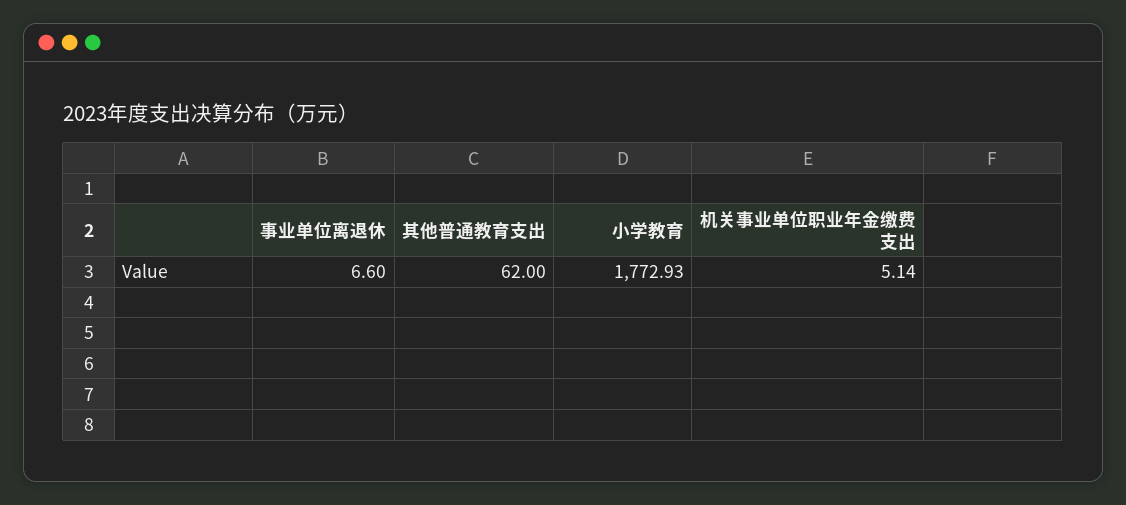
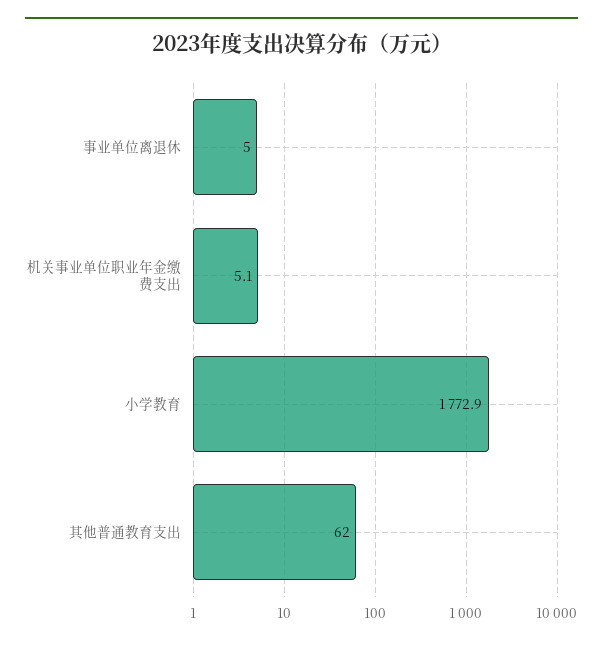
事业单位离退休: 6.6 -> 5

